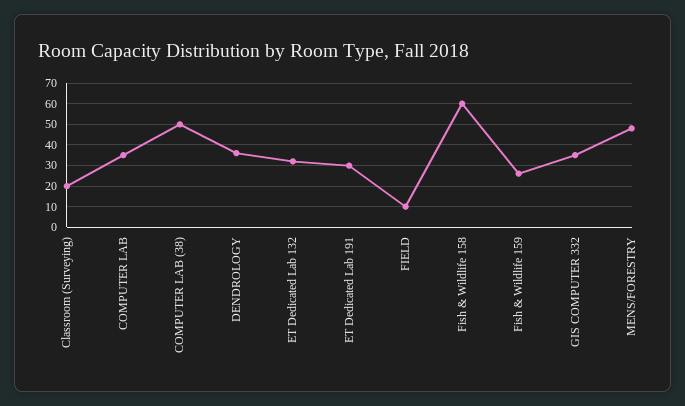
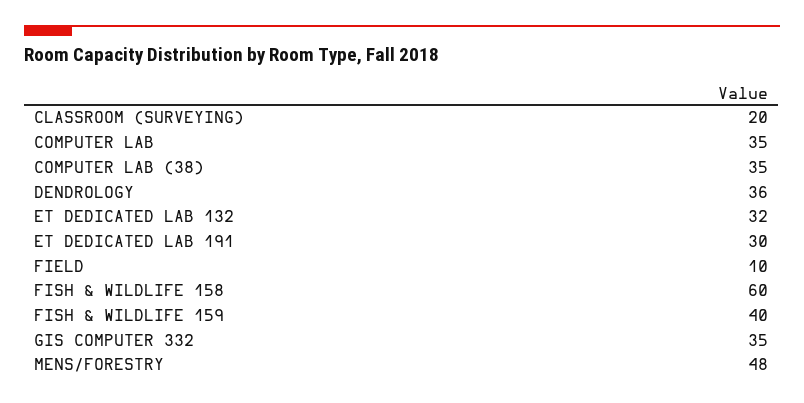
COMPUTER LAB (38): 50 -> 35
Fish & Wildlife 159: 25 -> 40

